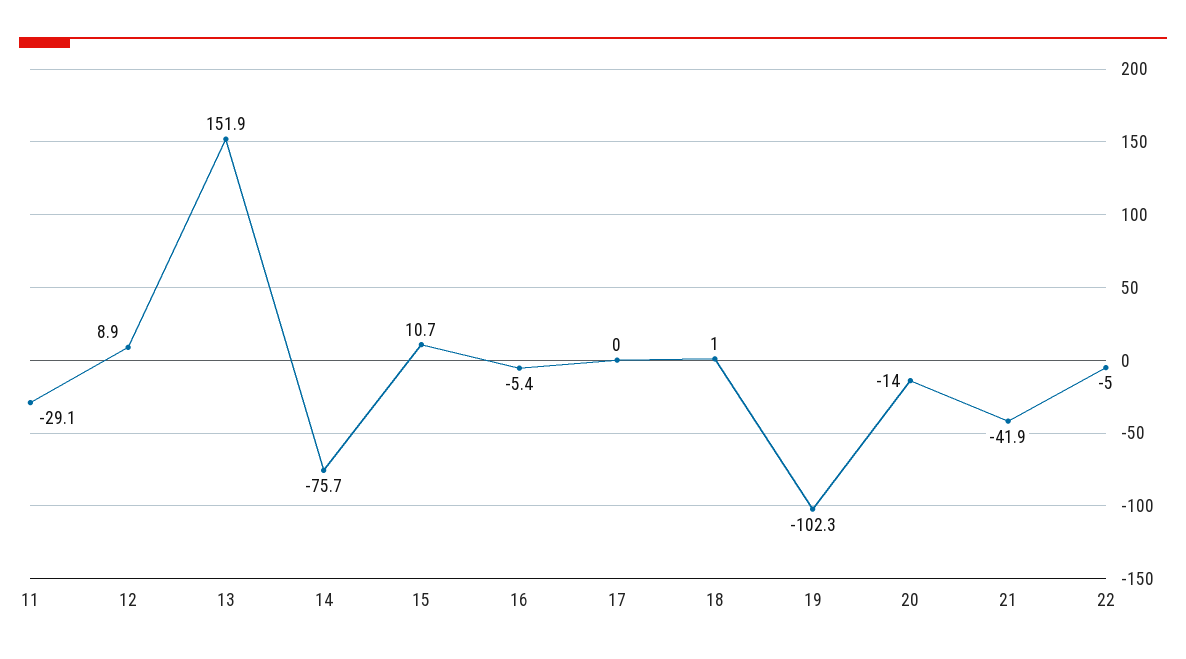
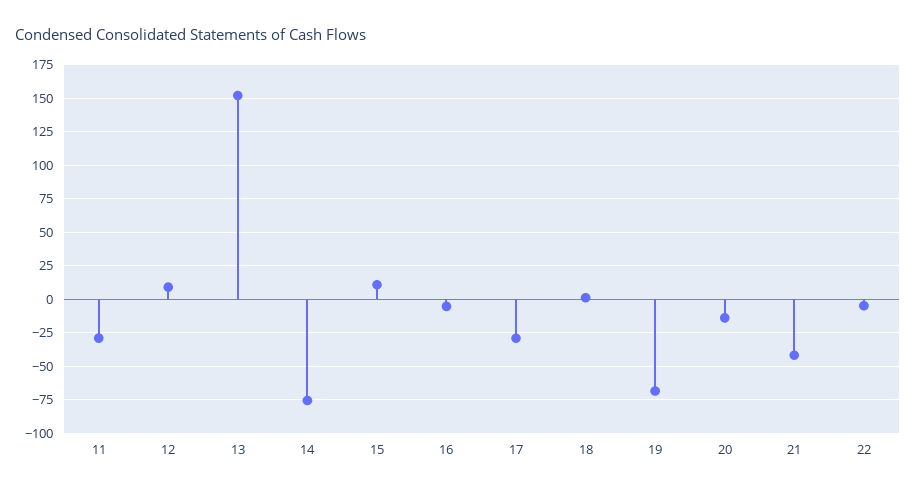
17: 0 -> -30
19: -102.3 -> -70

